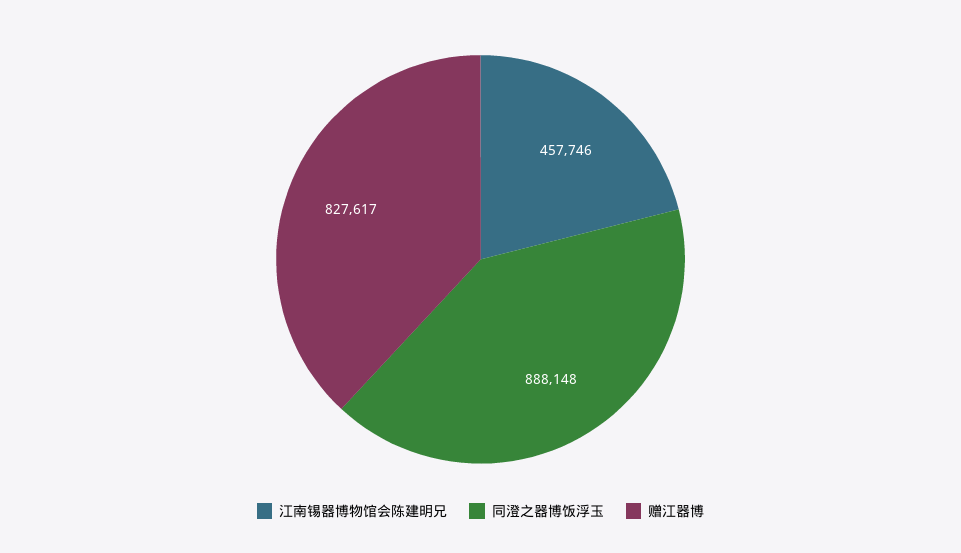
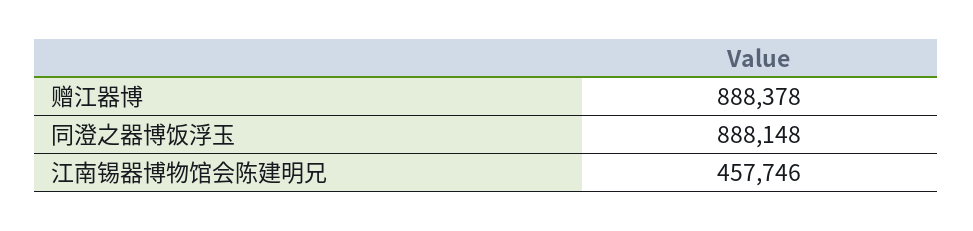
赠江器博: 827617 -> 888378

